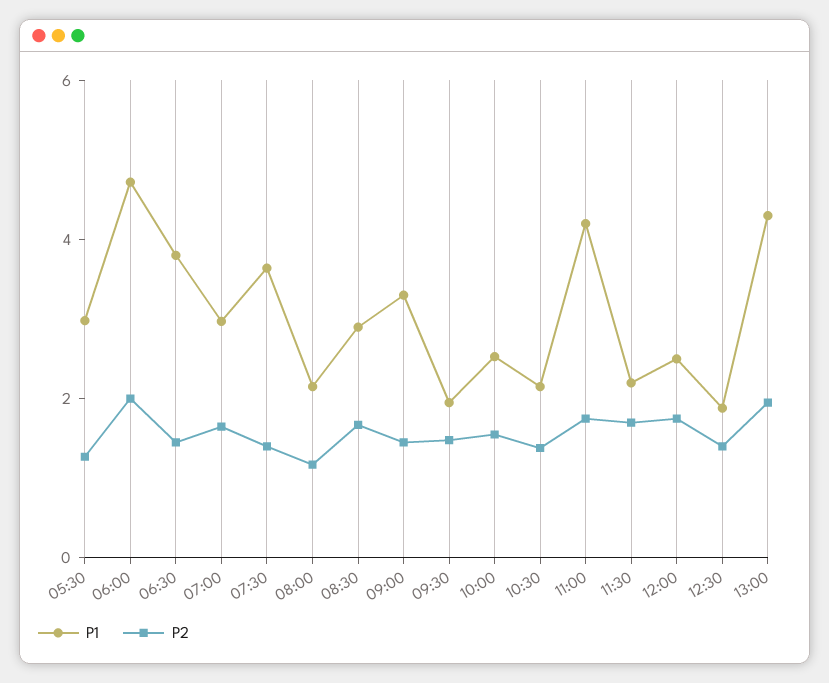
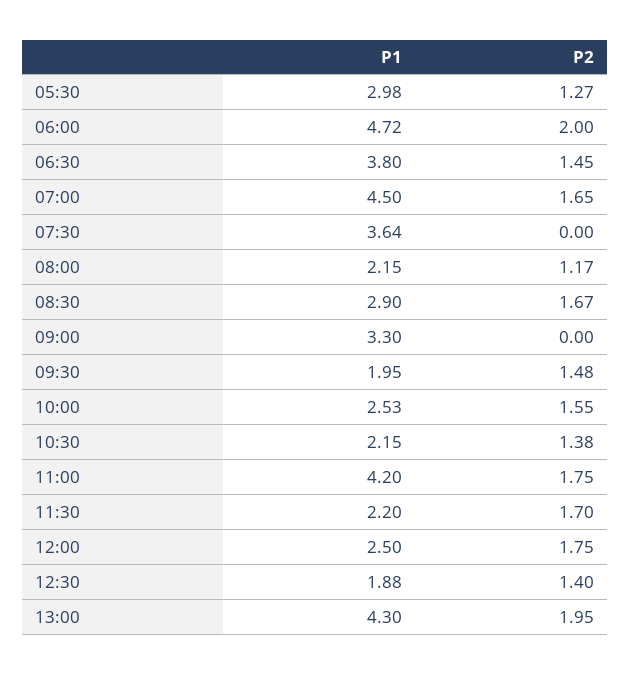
P1, 07:00: 3 -> 4.5
P2, 07:30: 1.5 -> 0
P2, 09:00: 1.5 -> 0

